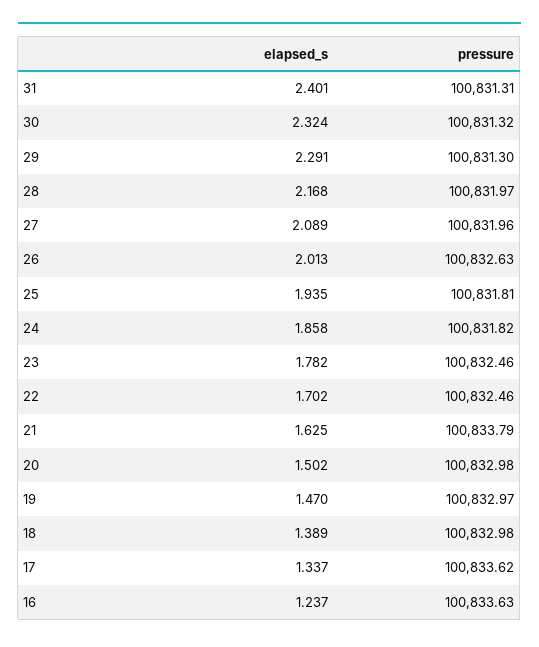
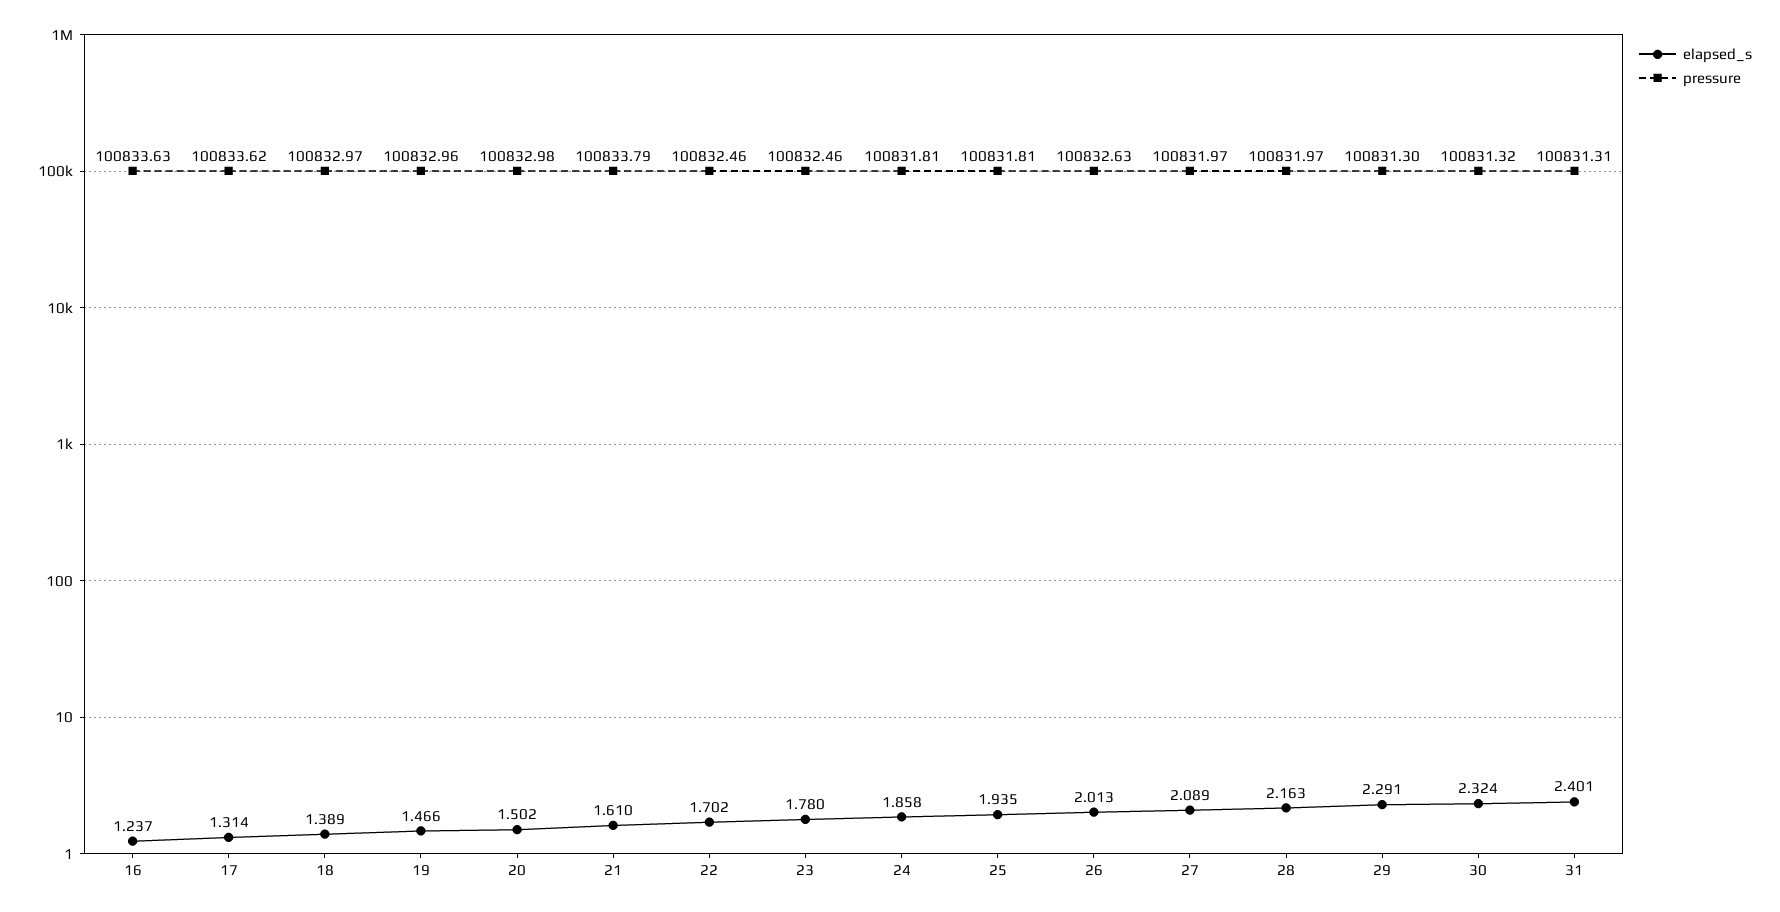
elapsed_s, 28: 2.168 -> 2.163
pressure, 27: 100831.96 -> 100831.97
pressure, 24: 100831.82 -> 100831.81
elapsed_s, 23: 1.782 -> 1.78
elapsed_s, 21: 1.625 -> 1.61
elapsed_s, 19: 1.47 -> 1.466
pressure, 19: 100832.97 -> 100832.96
pressure, 18: 100832.98 -> 100832.97
elapsed_s, 17: 1.337 -> 1.314

